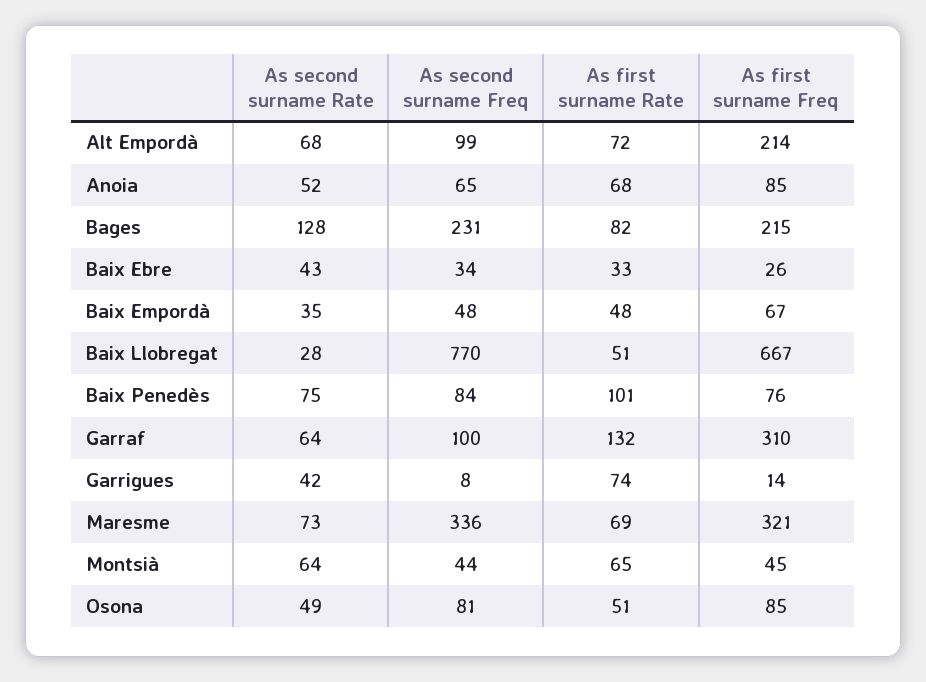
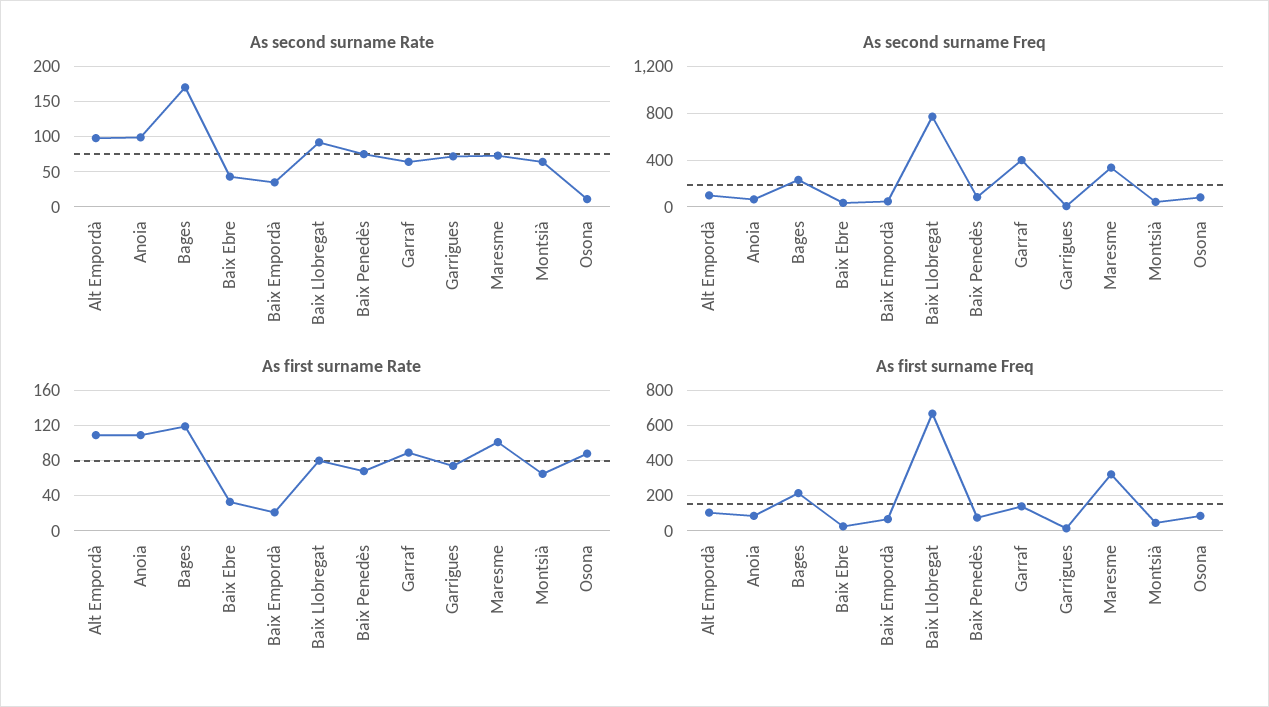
As second surname Rate, Alt Empordà: 68 -> 100
As first surname Rate, Alt Empordà: 72 -> 110
As first surname Freq, Alt Empordà: 214 -> 100
As second surname Rate, Anoia: 52 -> 100
As first surname Rate, Anoia: 68 -> 110
As second surname Rate, Bages: 128 -> 170
As first surname Rate, Bages: 82 -> 120
As first surname Rate, Baix Empordà: 48 -> 20
As second surname Rate, Baix Llobregat: 28 -> 90
As first surname Rate, Baix Llobregat: 51 -> 80
As first surname Rate, Baix Penedès: 101 -> 70
As second surname Freq, Garraf: 100 -> 400
As first surname Rate, Garraf: 132 -> 90
As first surname Freq, Garraf: 310 -> 150
As second surname Rate, Garrigues: 42 -> 70
As first surname Rate, Maresme: 69 -> 100
As second surname Rate, Osona: 49 -> 10
As first surname Rate, Osona: 51 -> 90

